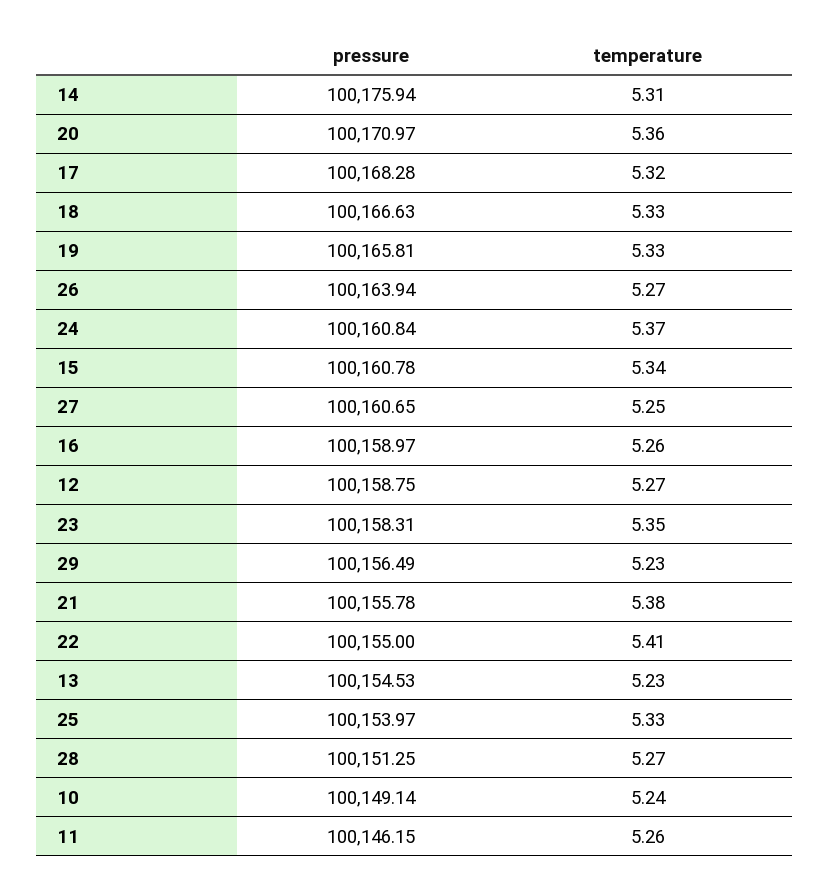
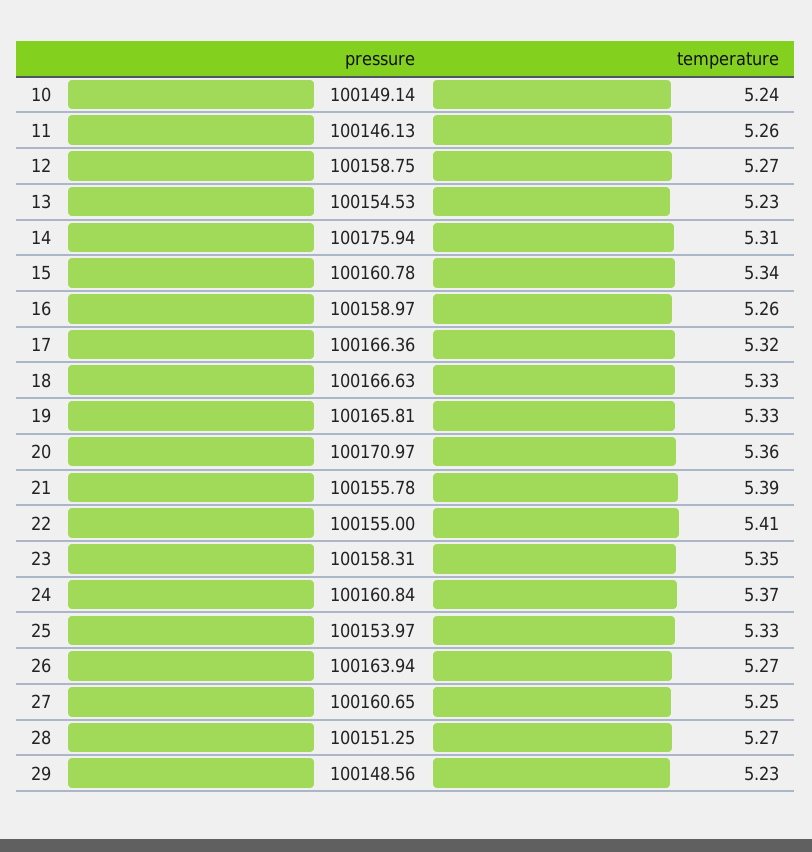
pressure, 17: 100168.28 -> 100166.36
pressure, 29: 100156.49 -> 100148.56
temperature, 21: 5.38 -> 5.39
pressure, 11: 100146.15 -> 100146.13

